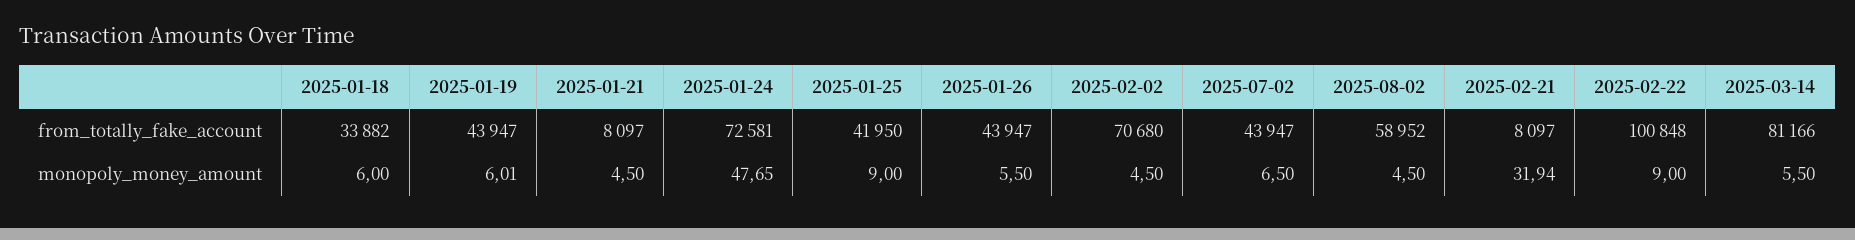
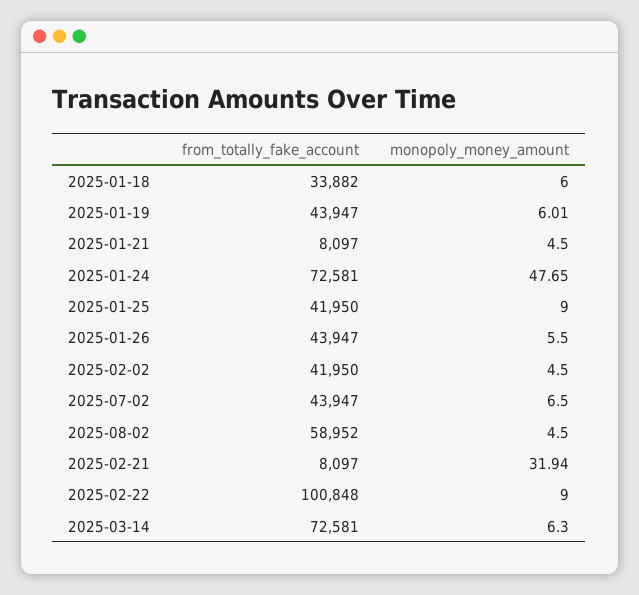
2025-02-02, from_totally_fake_account: 70680 -> 41950
2025-03-14, from_totally_fake_account: 81166 -> 72581
2025-03-14, monopoly_money_amount: 5.5 -> 6.3

